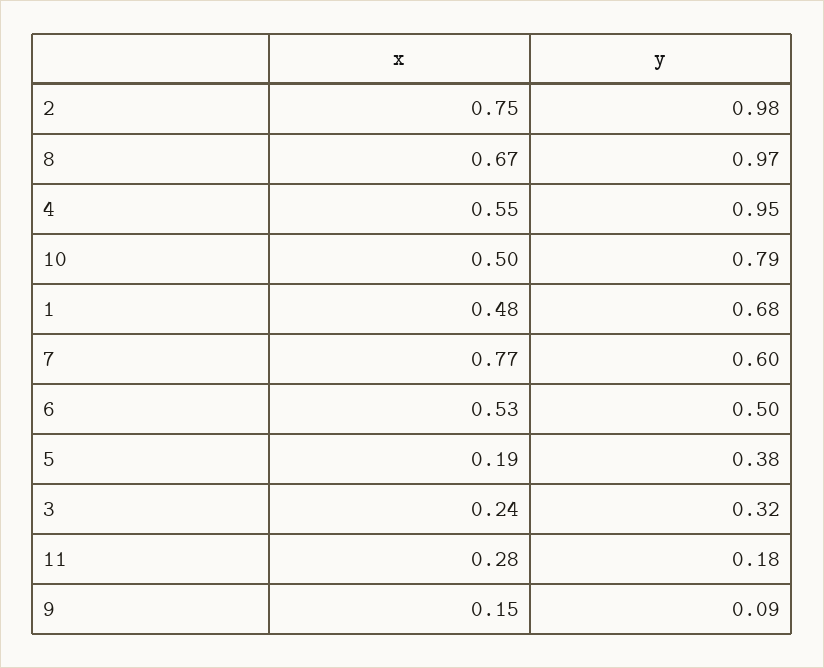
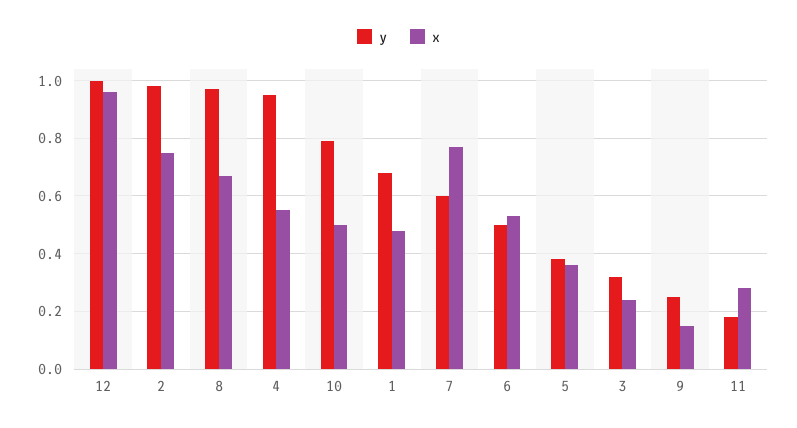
x, 5: 0.19 -> 0.35
y, 9: 0.09 -> 0.25
y, 12: none -> 1
x, 12: none -> 0.95

